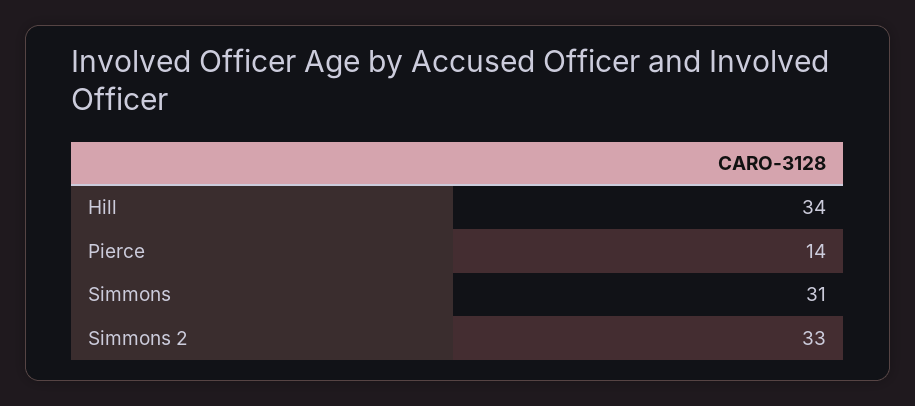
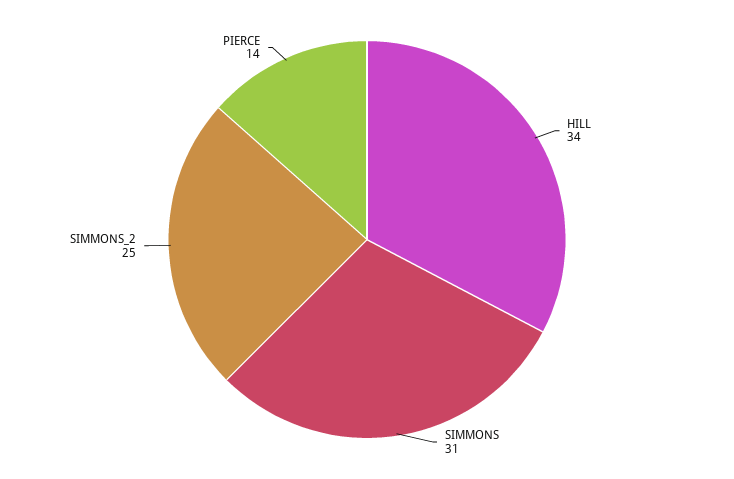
Simmons 2: 33 -> 25

